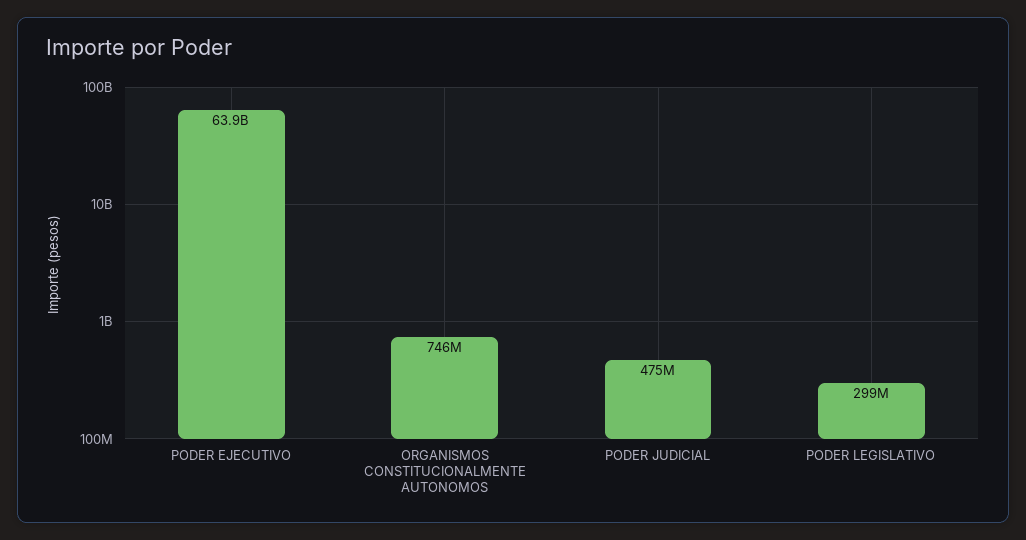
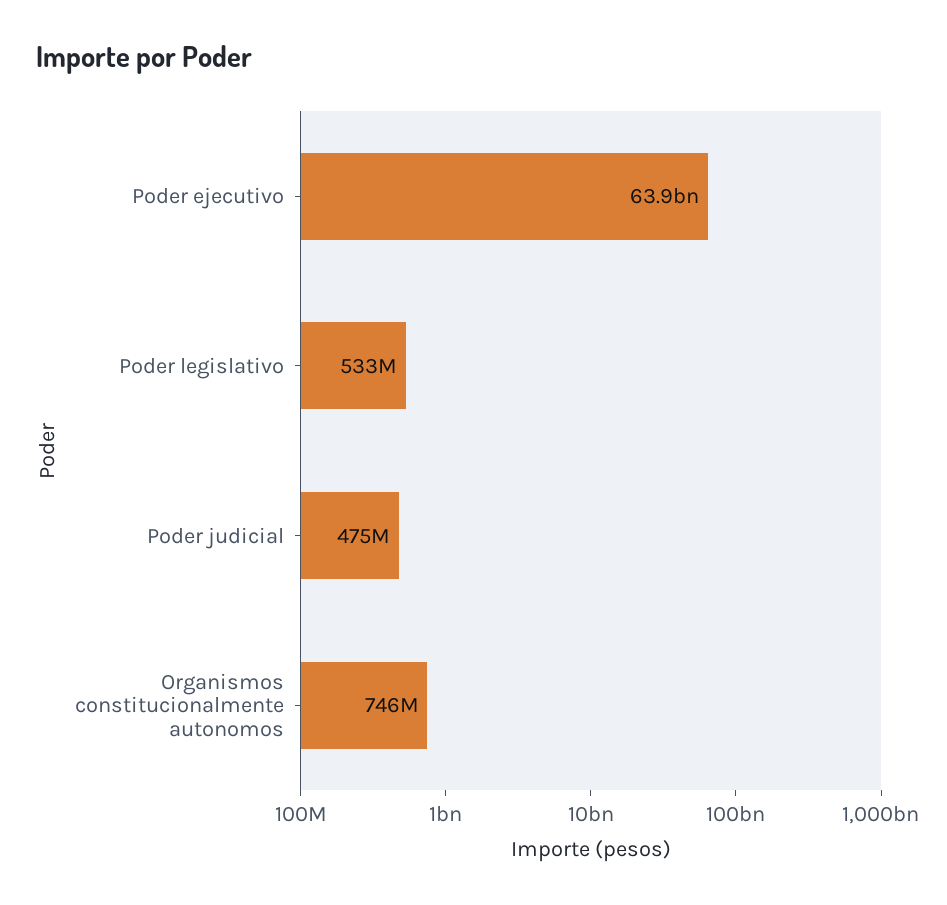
PODER LEGISLATIVO: 299000000 -> 533000000

